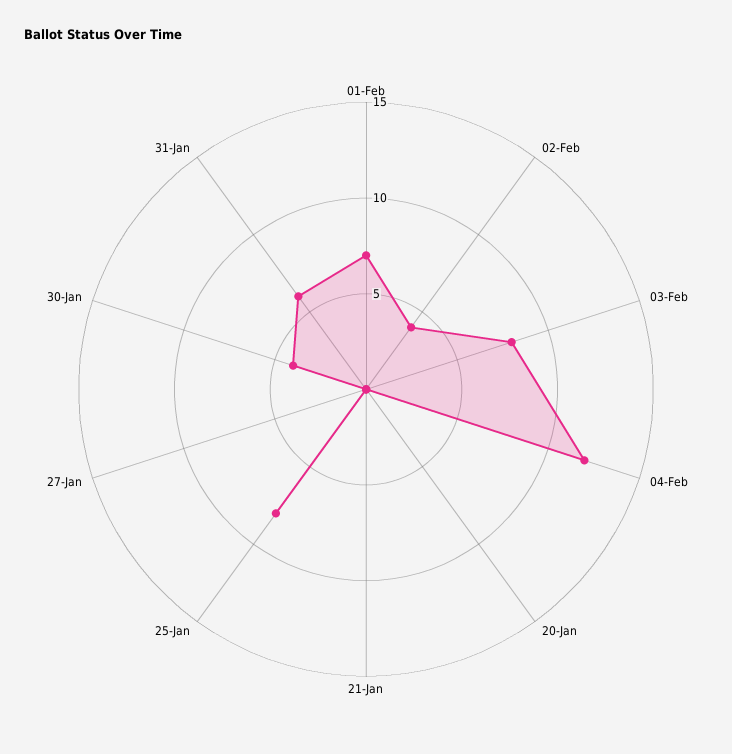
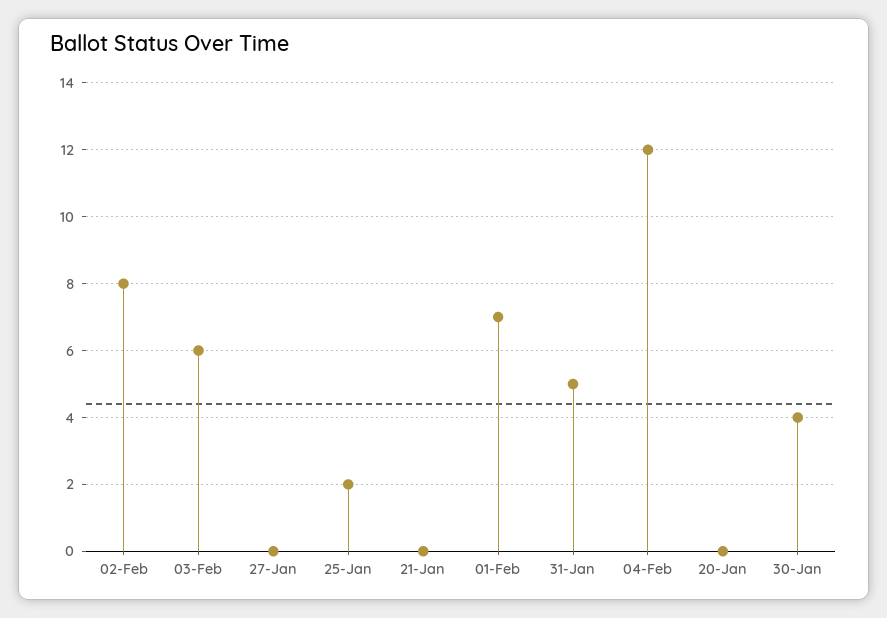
02-Feb: 4 -> 8
03-Feb: 8 -> 6
25-Jan: 8 -> 2
31-Jan: 6 -> 5

